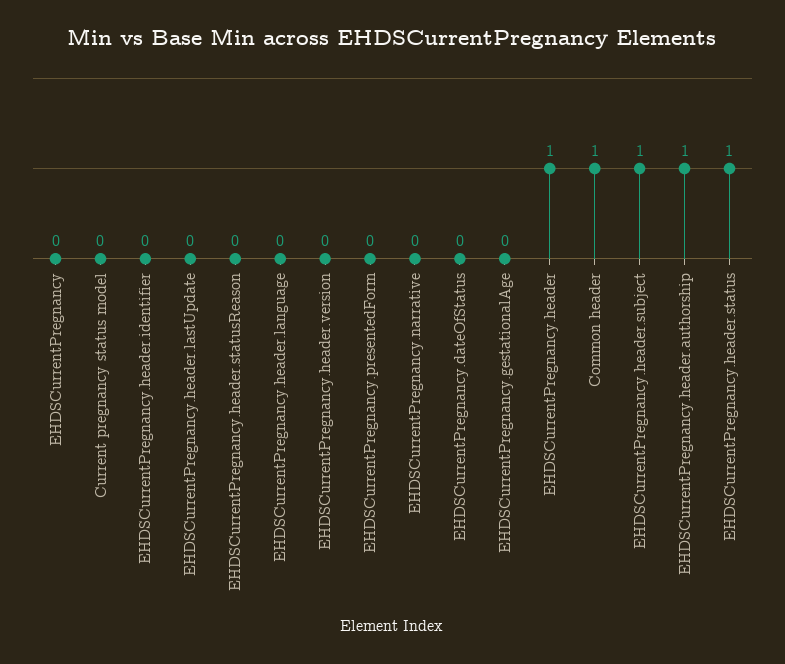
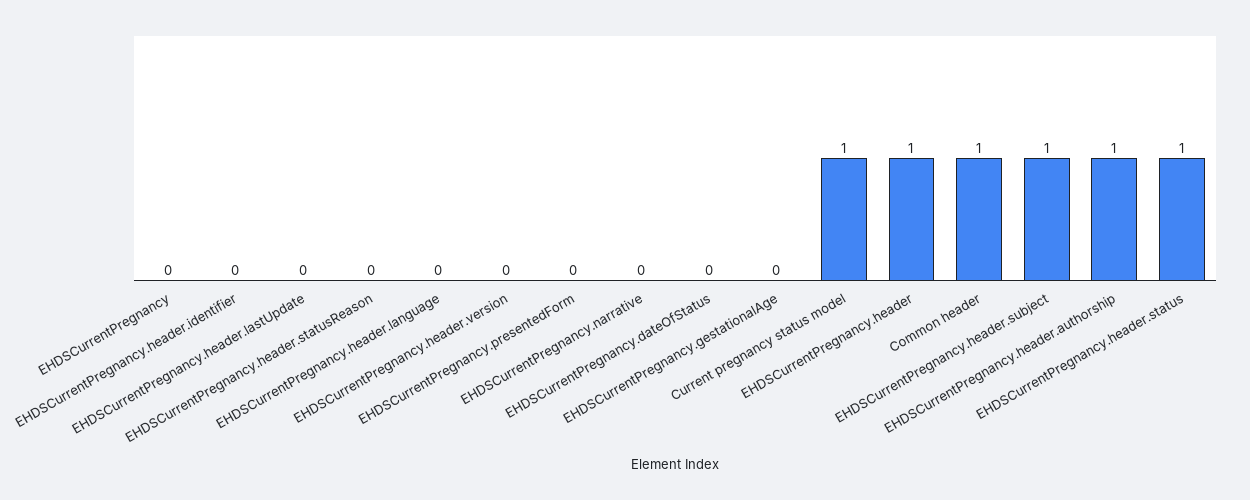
Current pregnancy status model: 0 -> 1

